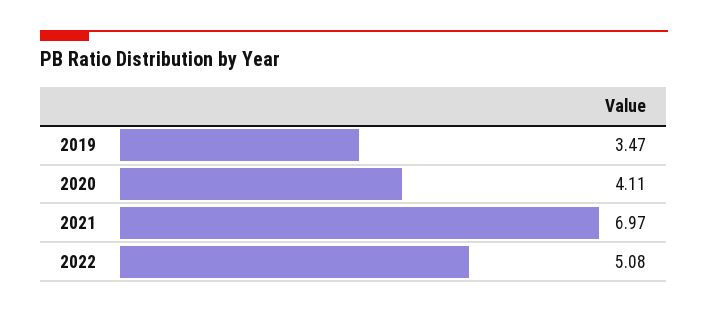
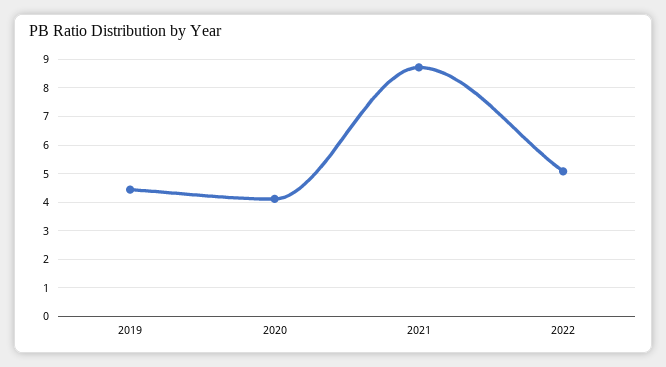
2019: 3.47 -> 4.5
2021: 6.97 -> 8.75

